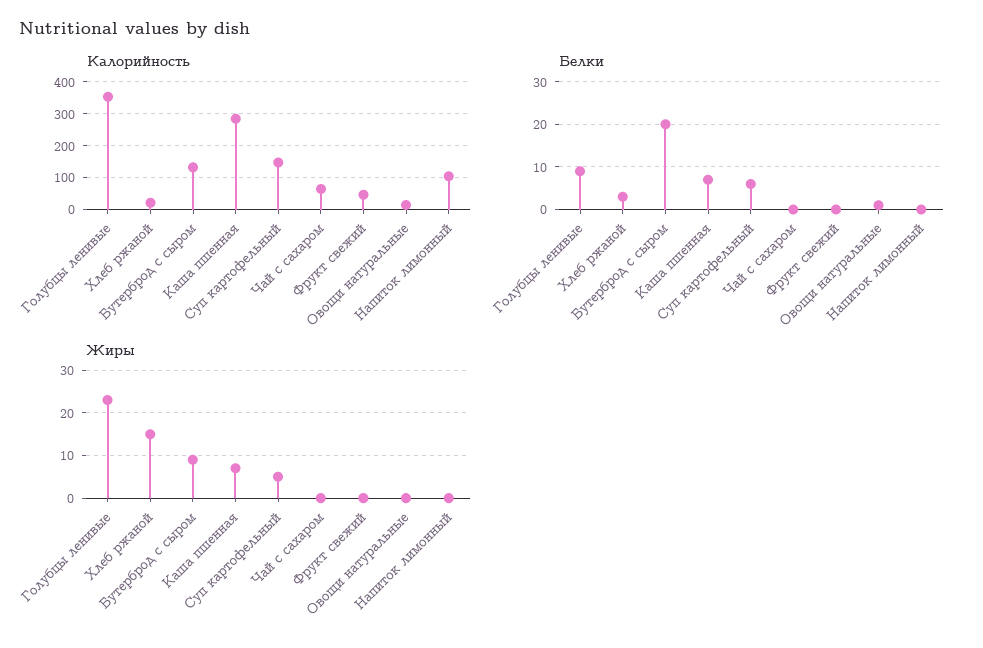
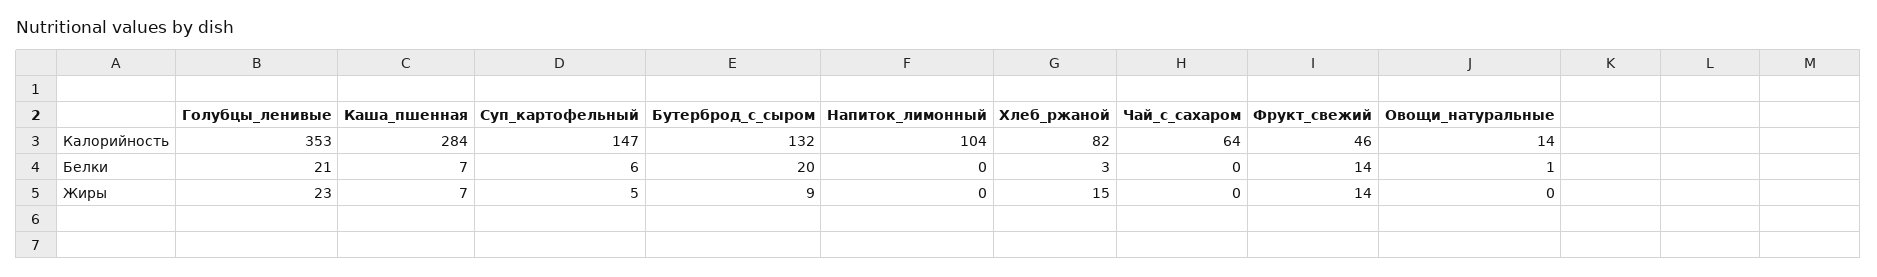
Калорийность, Хлеб ржаной: 20 -> 82
Белки, Голубцы ленивые: 10 -> 21
Белки, Фрукт свежий: 0 -> 14
Жиры, Фрукт свежий: 0 -> 14

